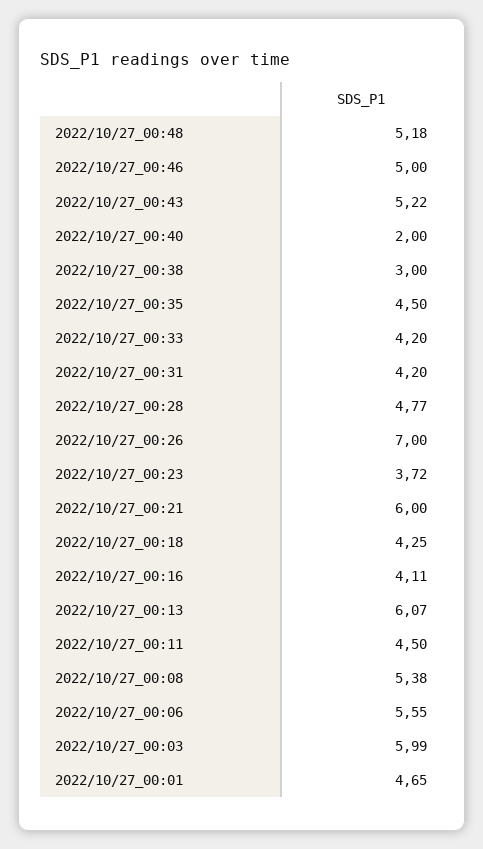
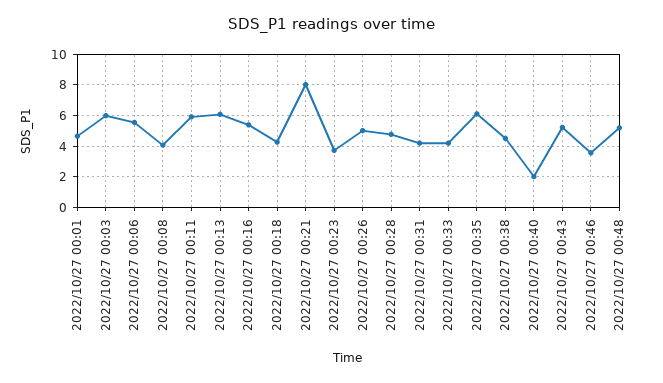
2022/10/27_00:46: 5 -> 3.5
2022/10/27_00:38: 3 -> 4.5
2022/10/27_00:35: 4.5 -> 6
2022/10/27_00:26: 7 -> 5
2022/10/27_00:21: 6 -> 8
2022/10/27_00:16: 4.11 -> 5.5
2022/10/27_00:11: 4.5 -> 6
2022/10/27_00:08: 5.38 -> 4

